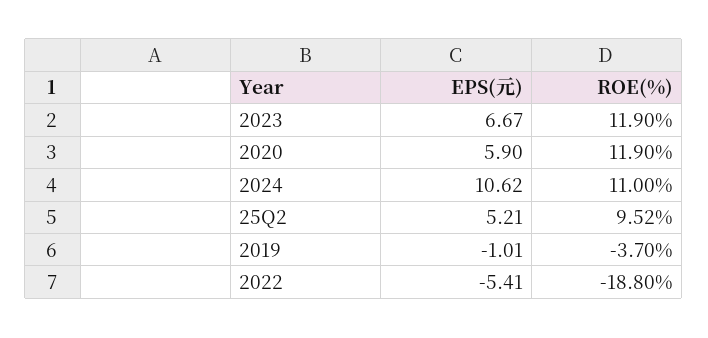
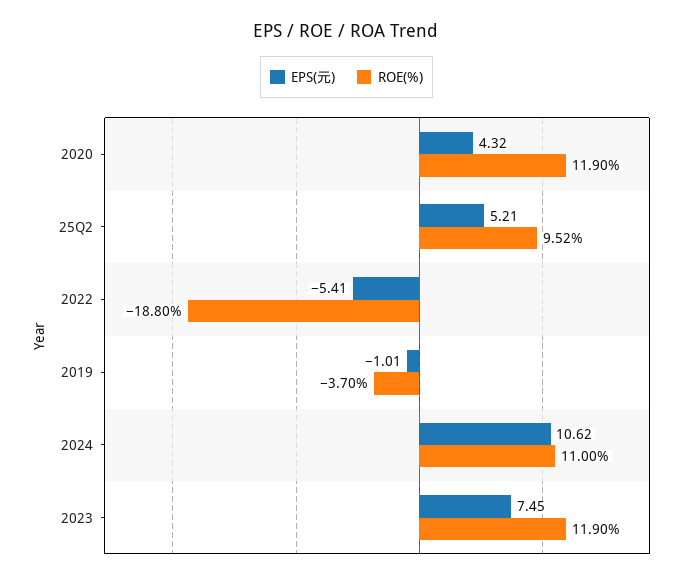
EPS(元), 2023: 6.67 -> 7.45
EPS(元), 2020: 5.9 -> 4.32

